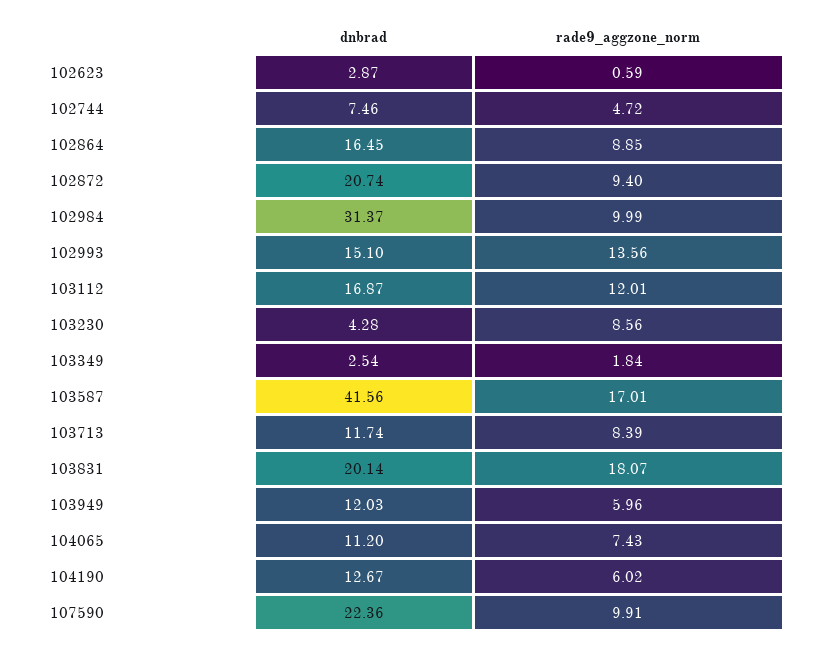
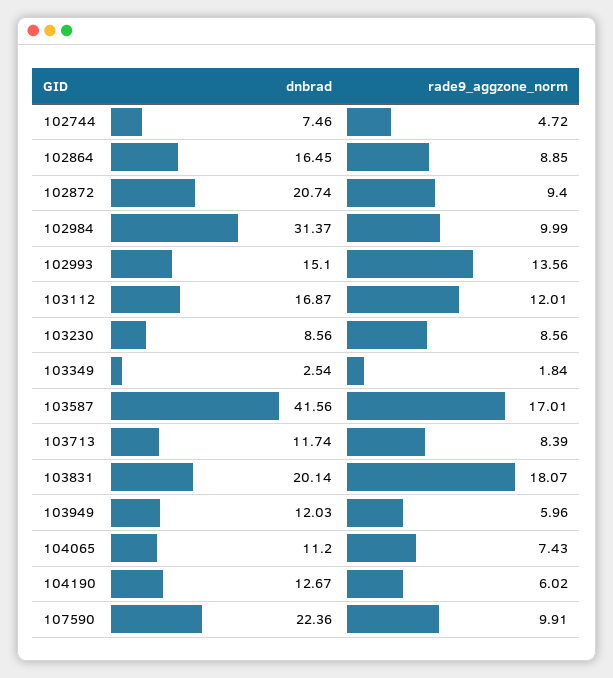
dnbrad, 102623: 2.87 -> none
rade9_aggzone_norm, 102623: 0.59 -> none
dnbrad, 103230: 4.28 -> 8.56

